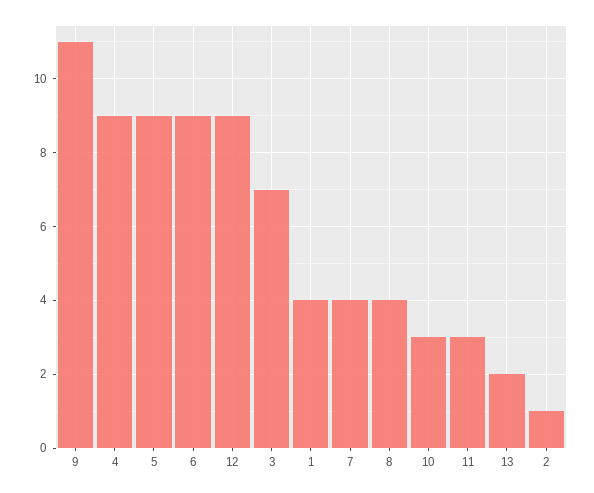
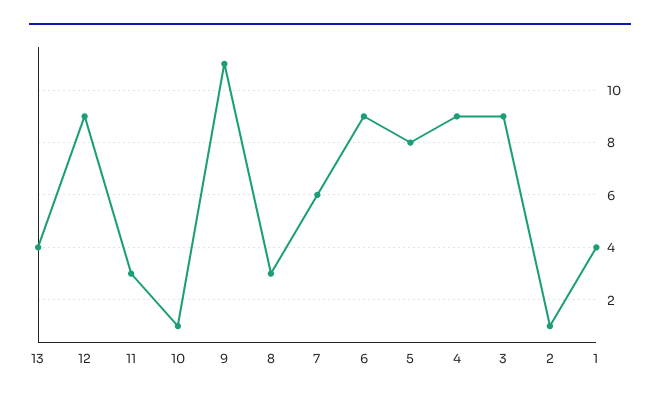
5: 9 -> 8
3: 7 -> 9
7: 4 -> 6
8: 4 -> 3
10: 3 -> 1
13: 2 -> 4

